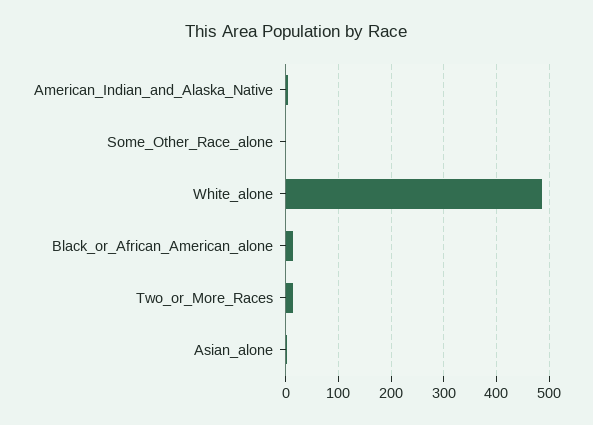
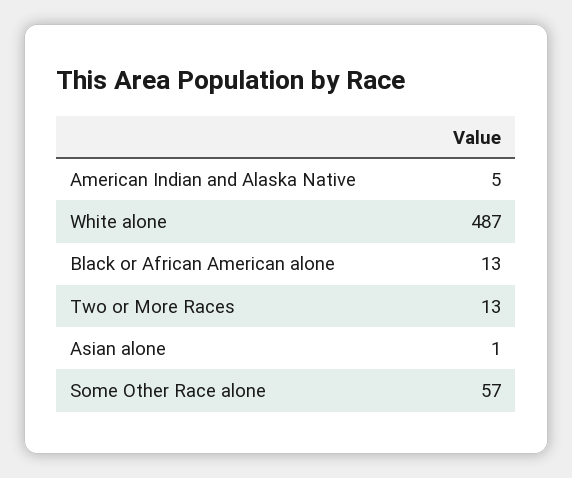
Some_Other_Race_alone: 0 -> 57

